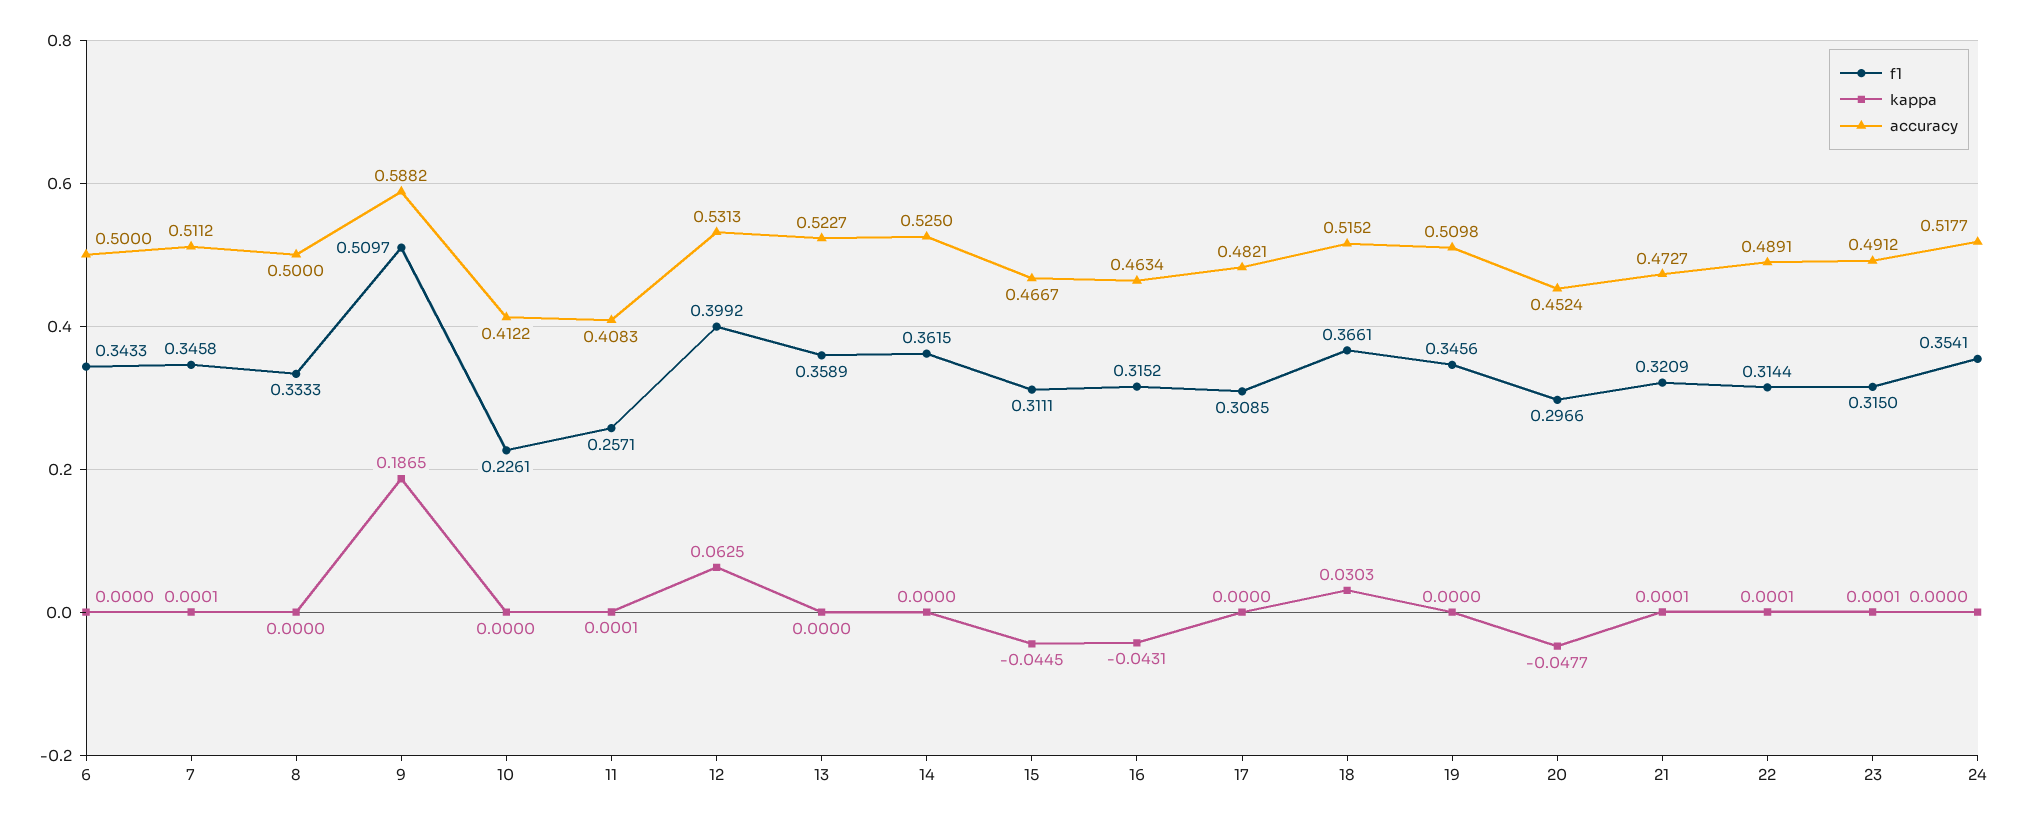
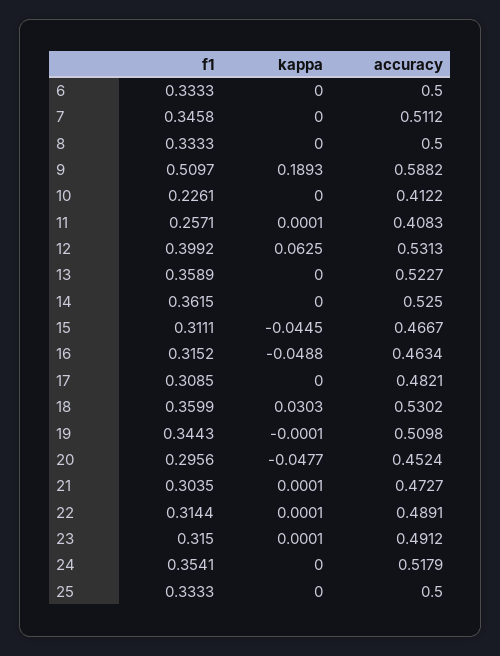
f1, 6: 0.3433 -> 0.3333
kappa, 7: 0.0001 -> 0
kappa, 9: 0.1865 -> 0.1893
kappa, 16: -0.0431 -> -0.0488
f1, 18: 0.3661 -> 0.3599
accuracy, 18: 0.5152 -> 0.5302
f1, 19: 0.3456 -> 0.3443
kappa, 19: 0 -> -0.0001
f1, 20: 0.2966 -> 0.2956
f1, 21: 0.3209 -> 0.3035
accuracy, 24: 0.5177 -> 0.5179
f1, 25: none -> 0.3333
kappa, 25: none -> 0
accuracy, 25: none -> 0.5

